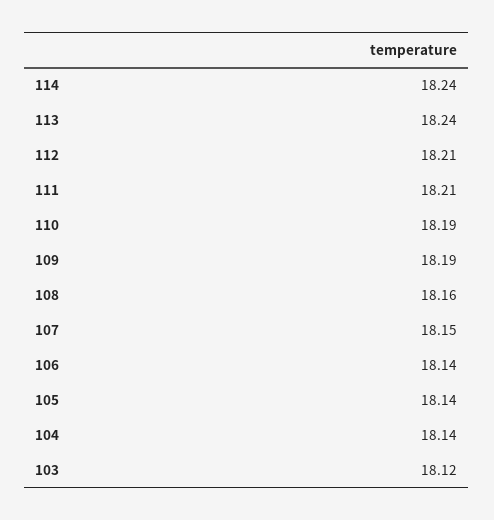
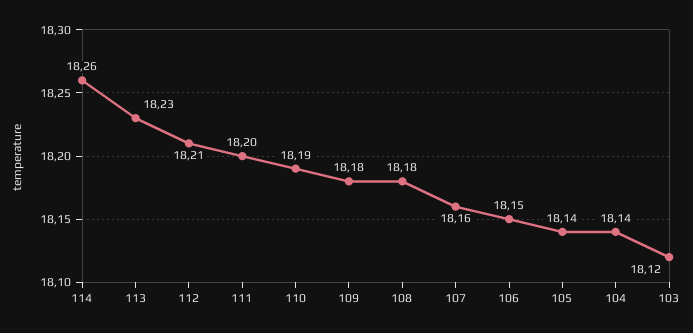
114: 18.24 -> 18.26
113: 18.24 -> 18.23
111: 18.21 -> 18.2
109: 18.19 -> 18.18
108: 18.16 -> 18.18
107: 18.15 -> 18.16
106: 18.14 -> 18.15

